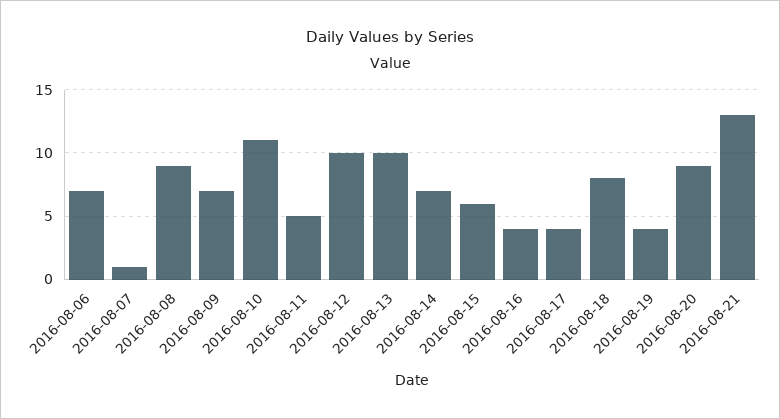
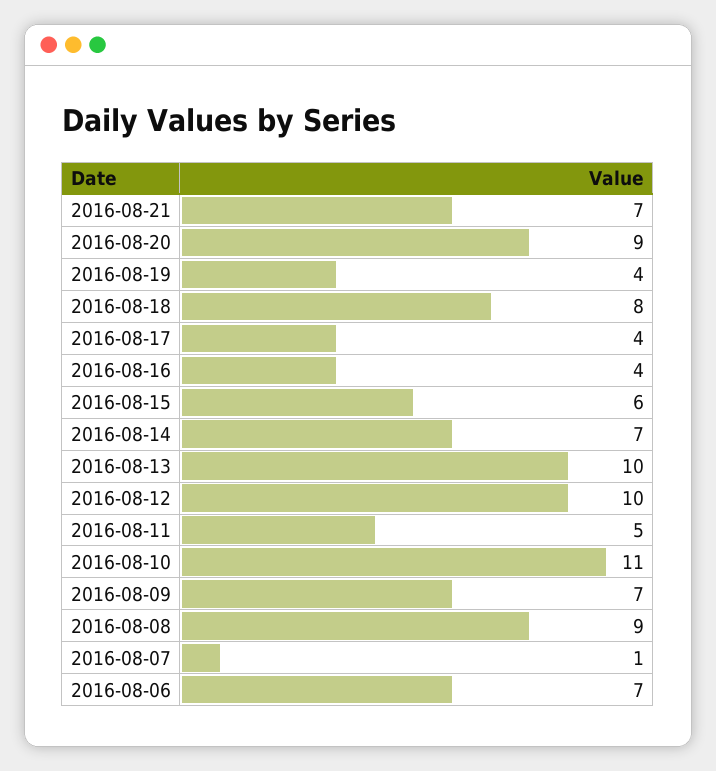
2016-08-21: 13 -> 7

